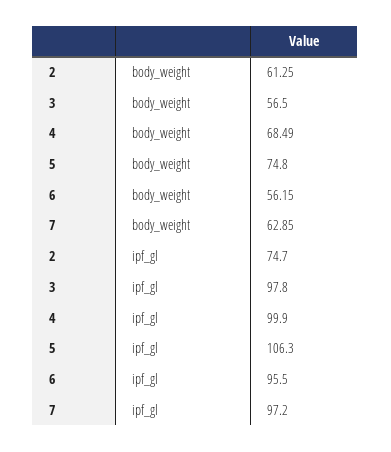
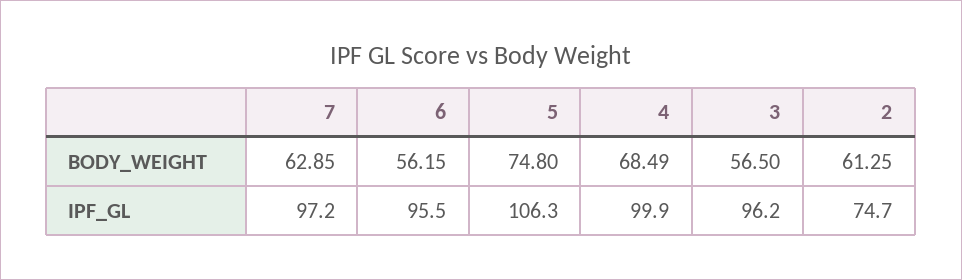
3, ipf_gl: 97.8 -> 96.2

